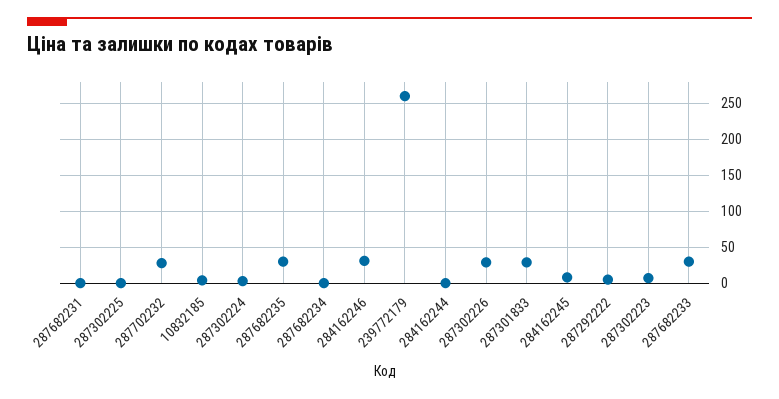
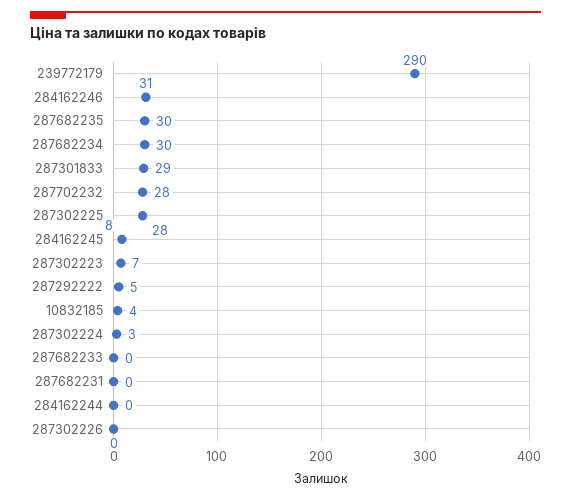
287302225: 0 -> 28
287682234: 0 -> 30
239772179: 260 -> 290
287302226: 30 -> 0
287682233: 30 -> 0

